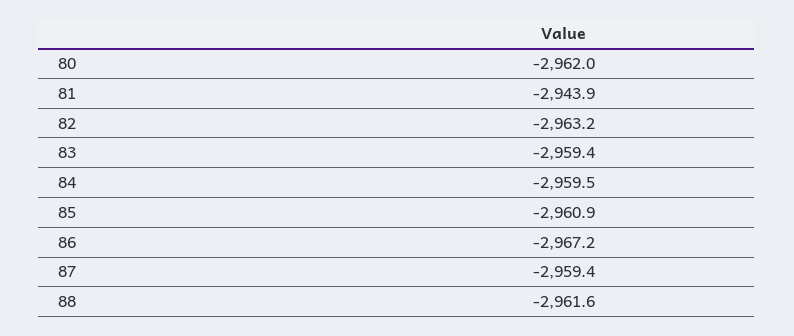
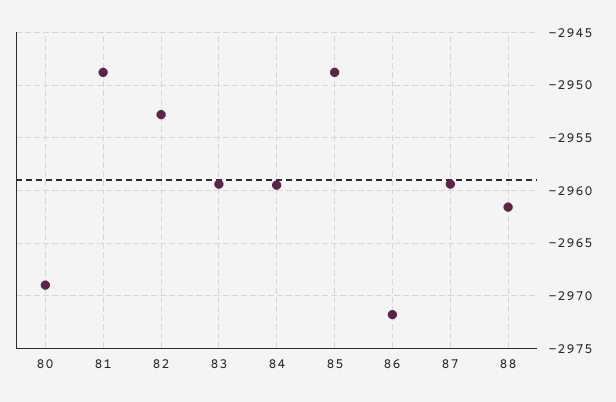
80: -2962 -> -2969
81: -2943.9 -> -2949
82: -2963.2 -> -2953
85: -2960.9 -> -2949
86: -2967.2 -> -2972

